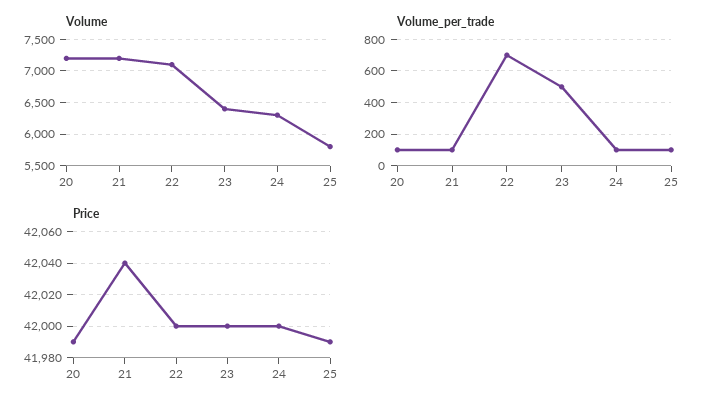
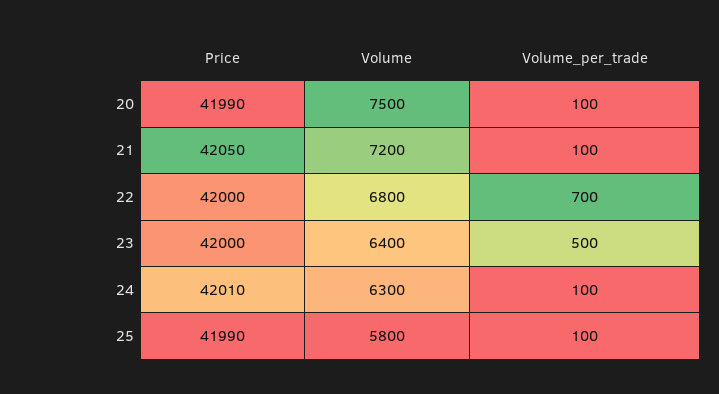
Volume, 20: 7200 -> 7500
Volume, 22: 7100 -> 6800
Price, 21: 42040 -> 42050
Price, 24: 42000 -> 42010

